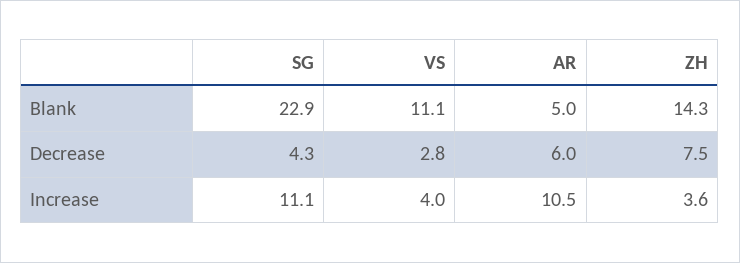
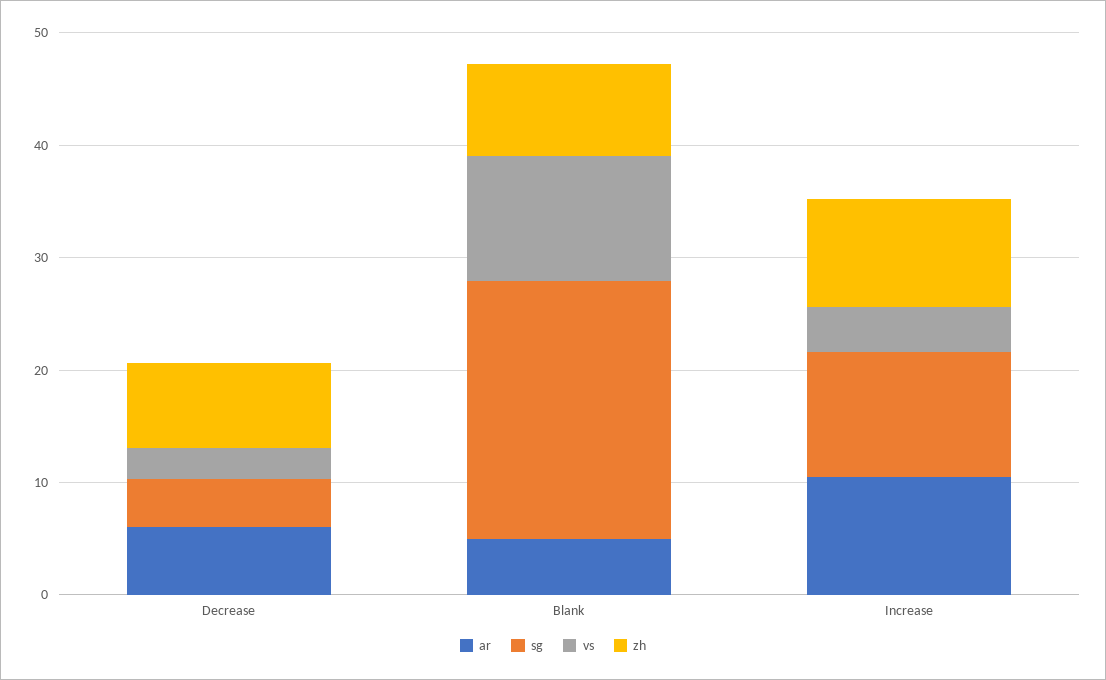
ZH, Blank: 14.3 -> 8
ZH, Increase: 3.6 -> 10

